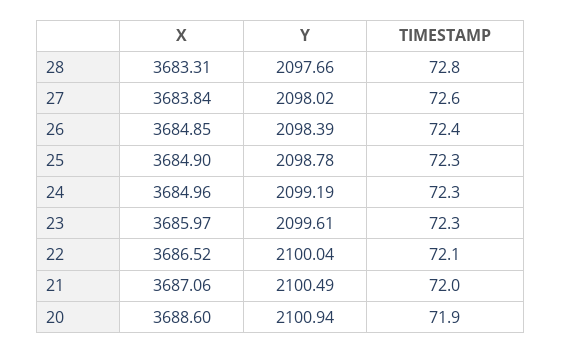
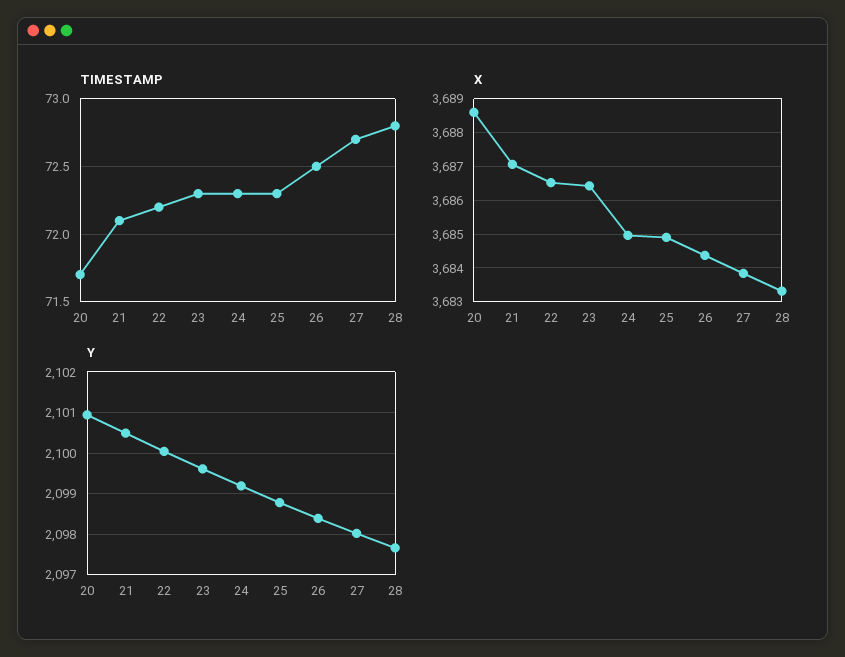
TIMESTAMP, 27: 72.6 -> 72.7
X, 26: 3684.85 -> 3684.4
TIMESTAMP, 26: 72.4 -> 72.5
X, 23: 3685.97 -> 3686.4
TIMESTAMP, 22: 72.1 -> 72.2
TIMESTAMP, 21: 72 -> 72.1
TIMESTAMP, 20: 71.9 -> 71.7

